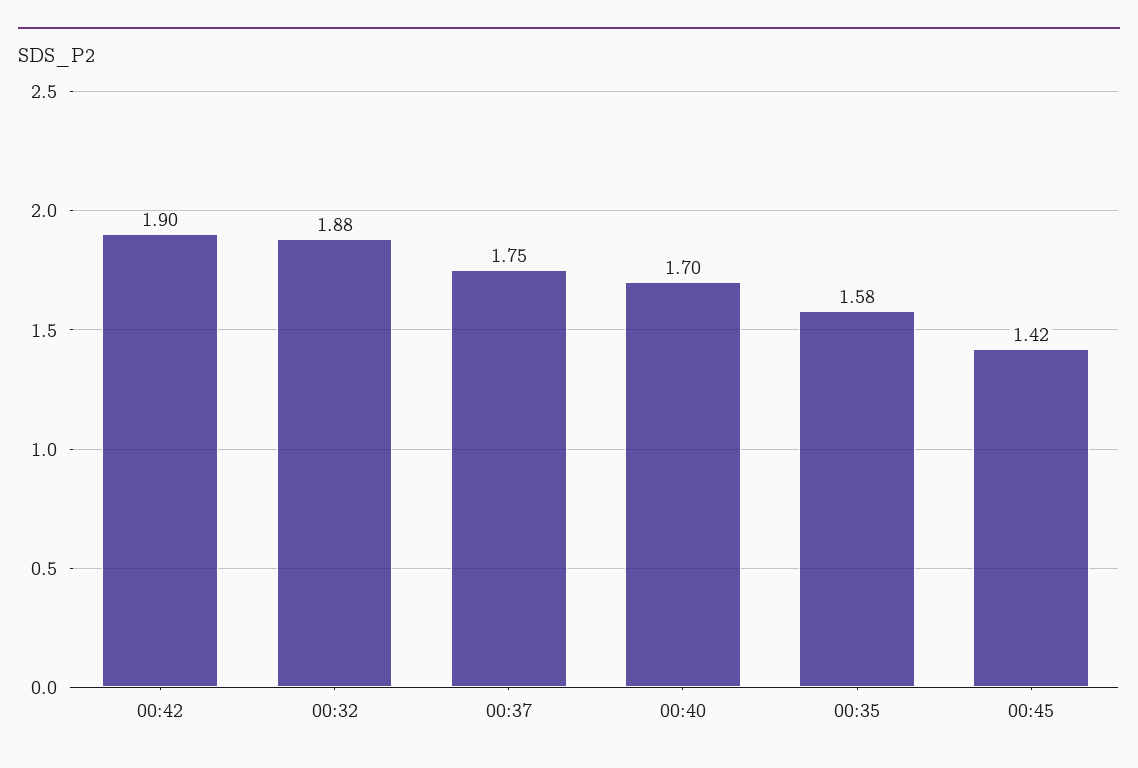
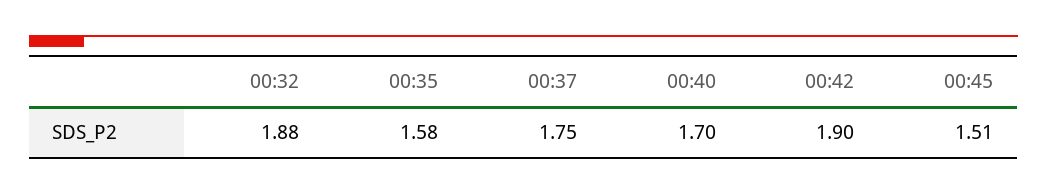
00:45: 1.42 -> 1.51

